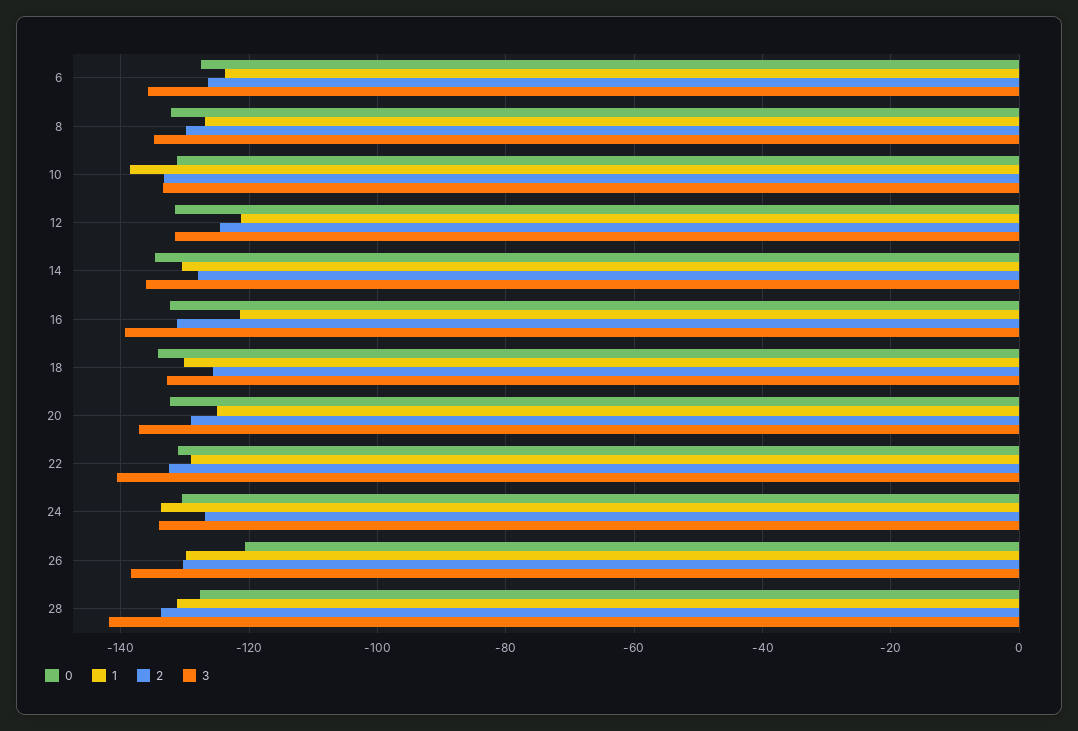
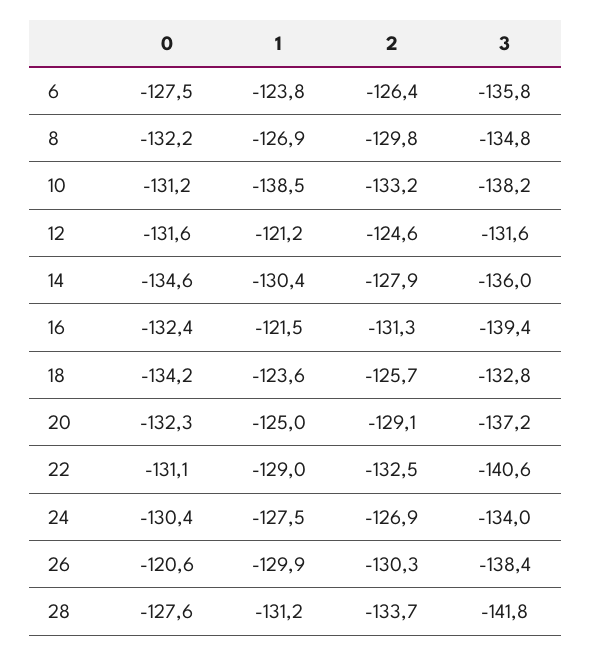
3, 10: -134 -> -138.2
1, 18: -130 -> -123.6
1, 24: -134 -> -127.5

